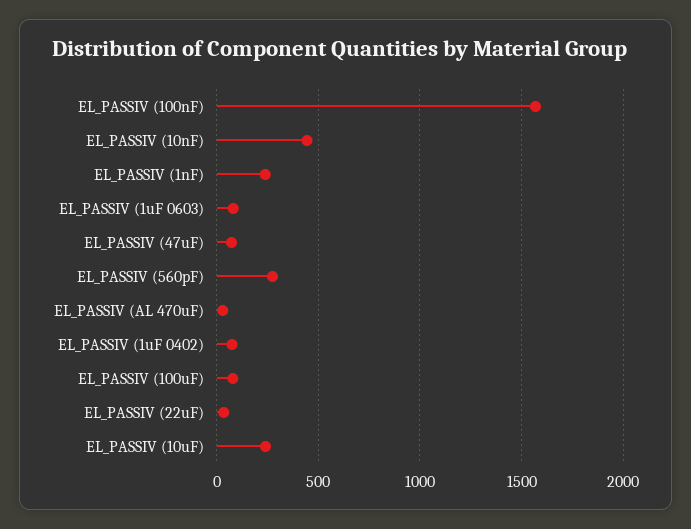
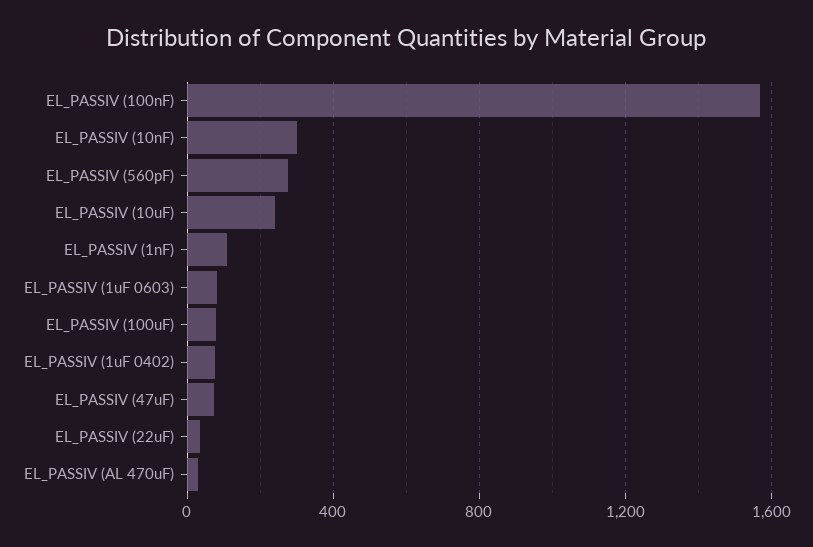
EL_PASSIV (10nF): 450 -> 300
EL_PASSIV (1nF): 250 -> 100

